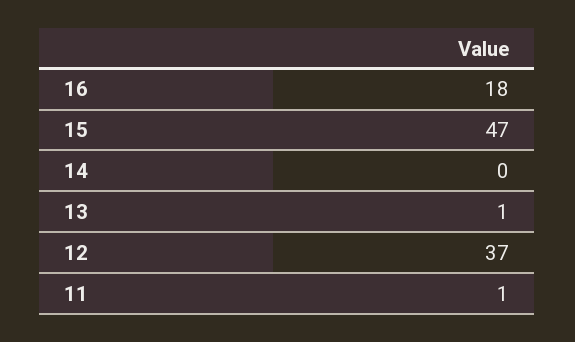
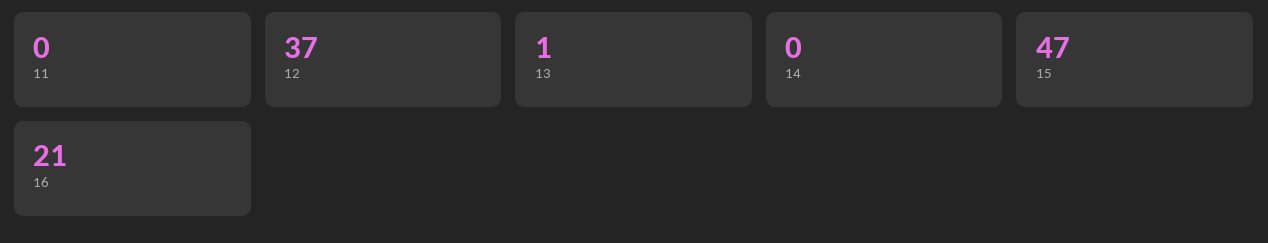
16: 18 -> 21
11: 1 -> 0

